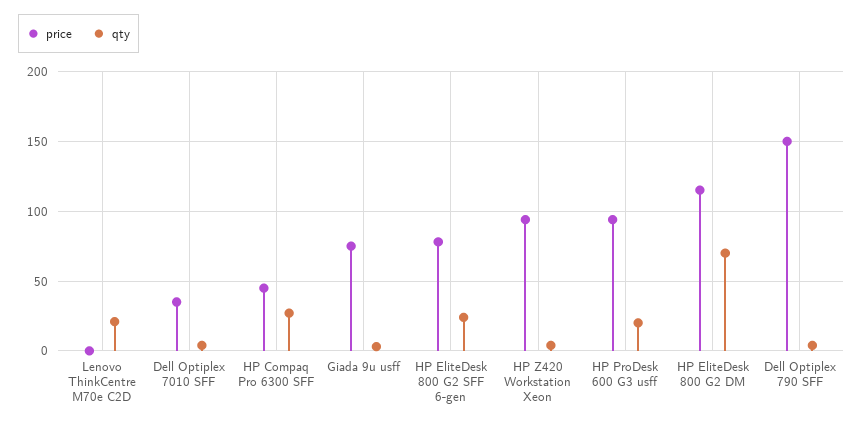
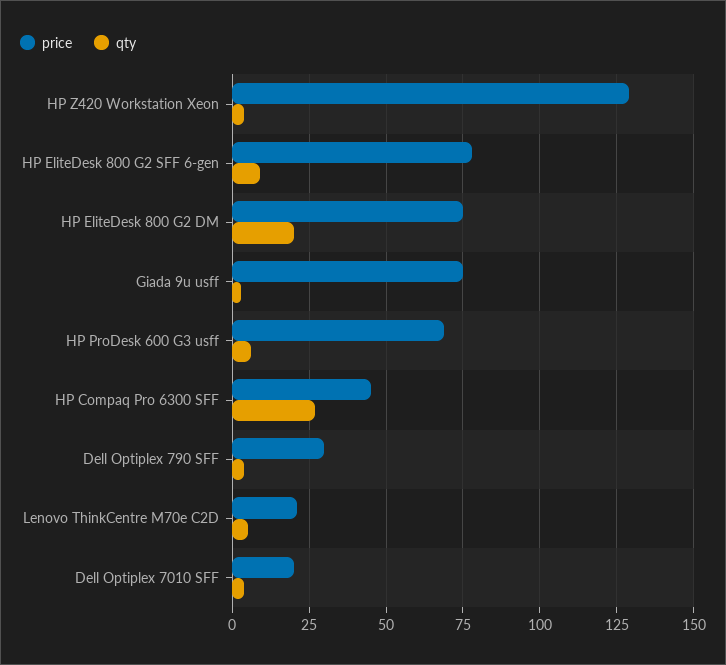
price, Lenovo ThinkCentre M70e C2D: 0 -> 20
qty, Lenovo ThinkCentre M70e C2D: 20 -> 5
price, Dell Optiplex 7010 SFF: 35 -> 20
qty, HP EliteDesk 800 G2 SFF 6-gen: 25 -> 10
price, HP Z420 Workstation Xeon: 95 -> 130
price, HP ProDesk 600 G3 usff: 95 -> 70
qty, HP ProDesk 600 G3 usff: 20 -> 5
price, HP EliteDesk 800 G2 DM: 115 -> 75
qty, HP EliteDesk 800 G2 DM: 70 -> 20
price, Dell Optiplex 790 SFF: 150 -> 30

